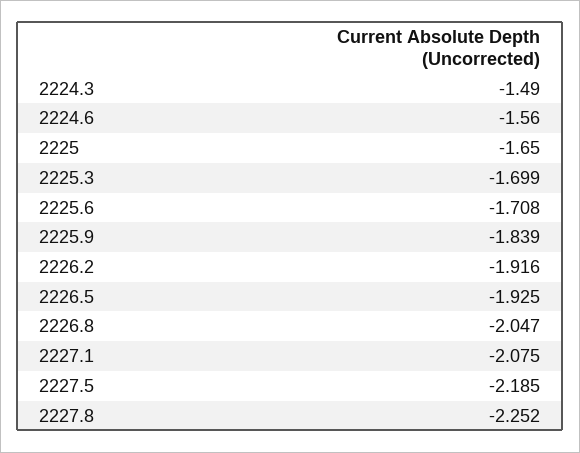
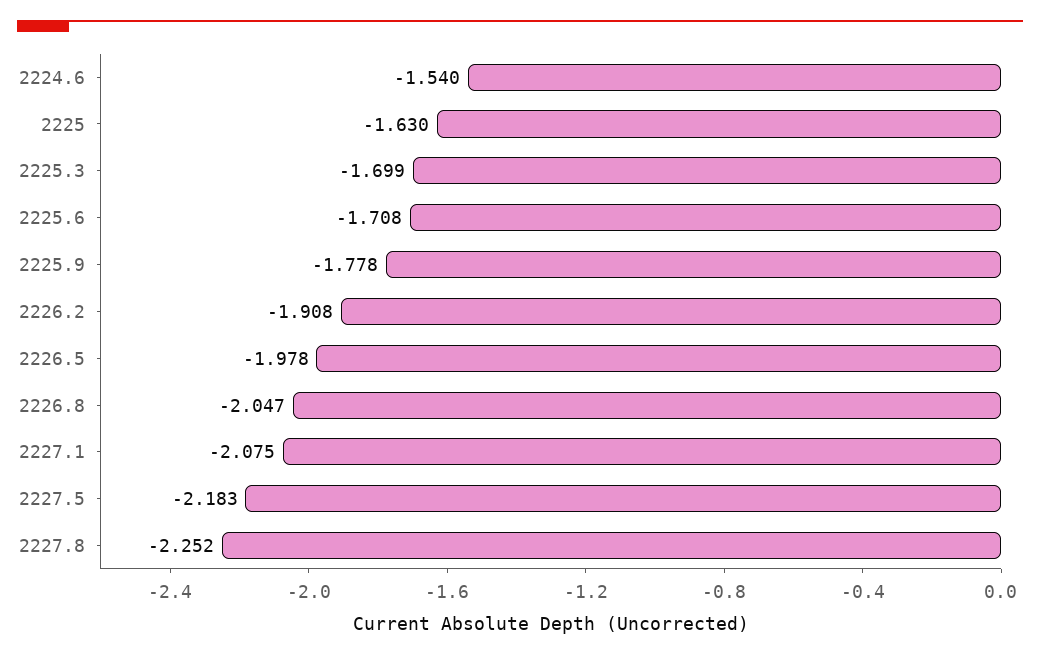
2224.3: -1.49 -> none
2224.6: -1.56 -> -1.54
2225: -1.65 -> -1.63
2225.9: -1.839 -> -1.778
2226.2: -1.916 -> -1.908
2226.5: -1.925 -> -1.978
2227.5: -2.185 -> -2.183

